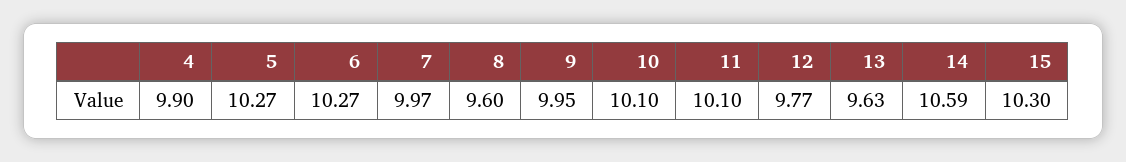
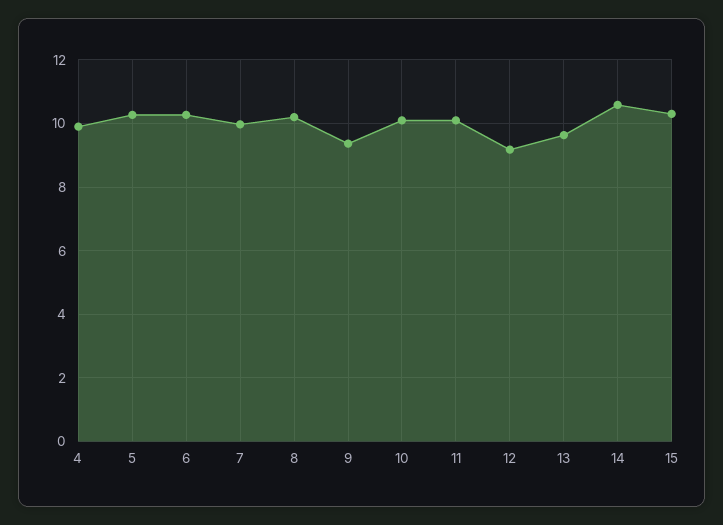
8: 9.6 -> 10.2
9: 9.95 -> 9.4
12: 9.77 -> 9.2

